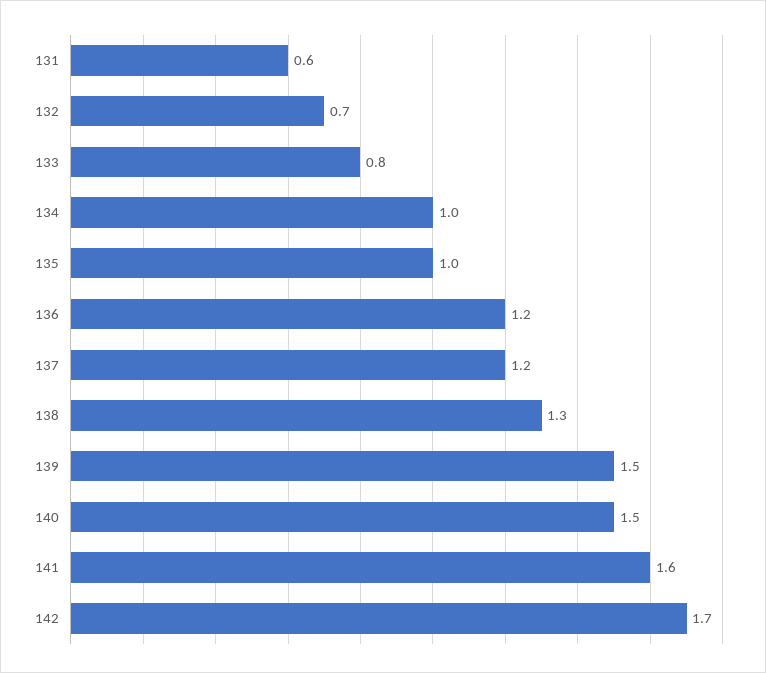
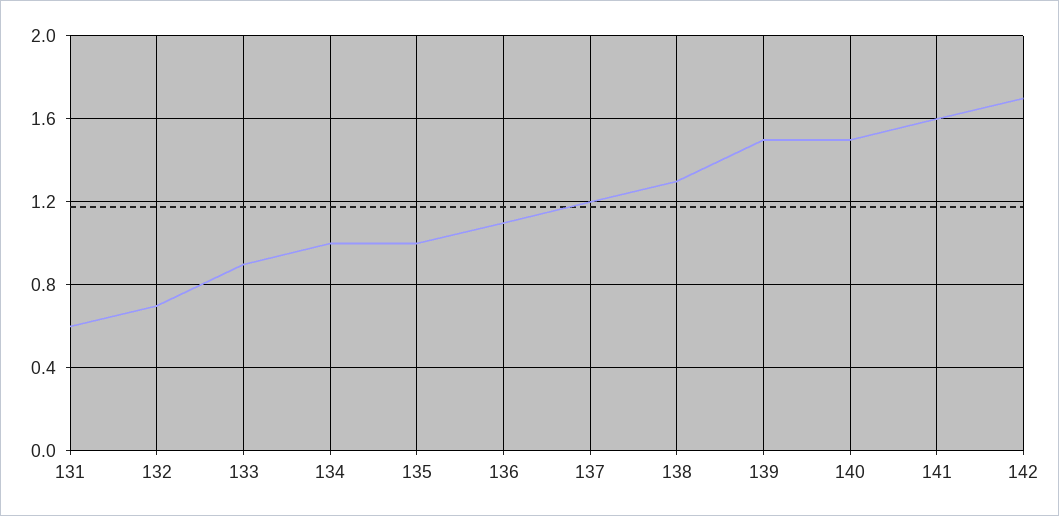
133: 0.8 -> 0.9
136: 1.2 -> 1.1

